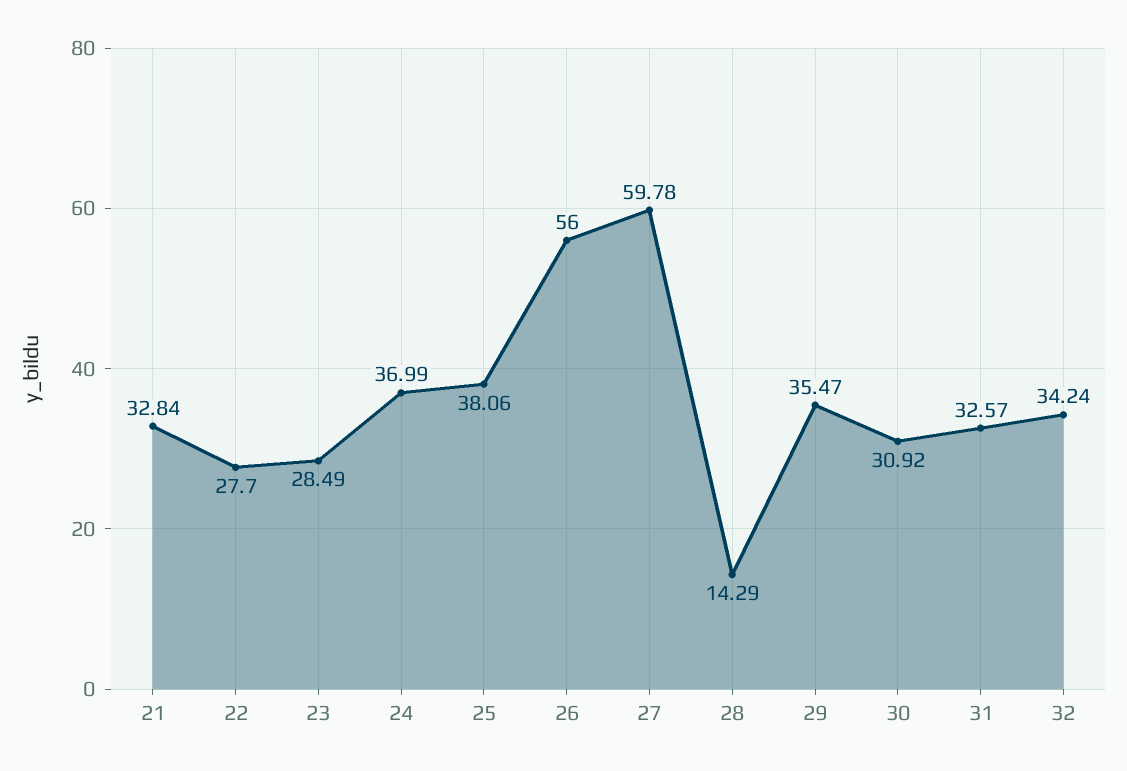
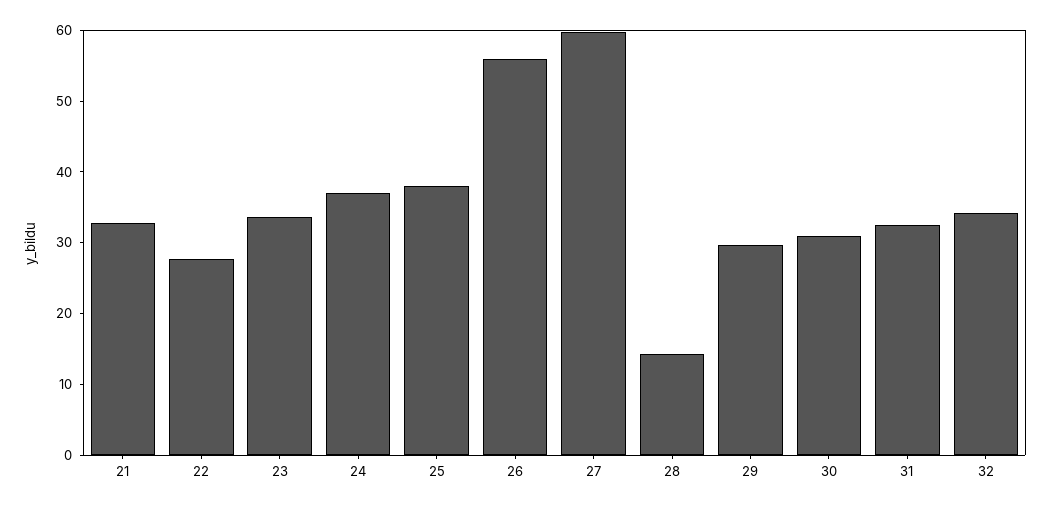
23: 28.49 -> 34
29: 35.47 -> 30

